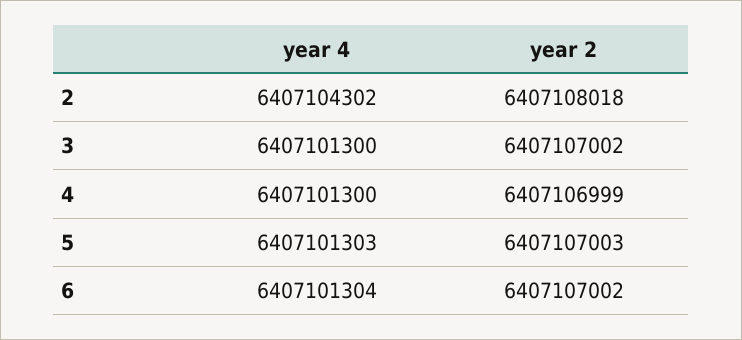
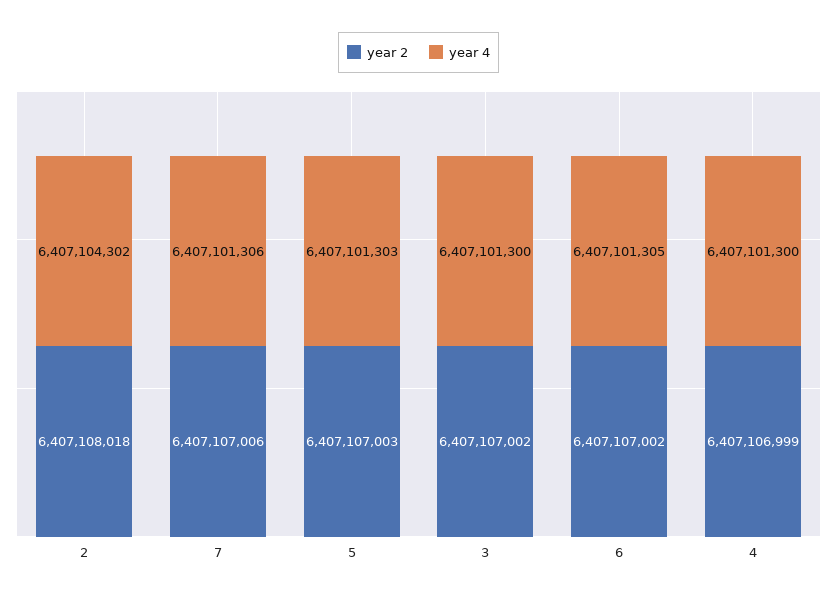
year 4, 6: 6407101304 -> 6407101305
year 2, 7: none -> 6407107006
year 4, 7: none -> 6407101306

